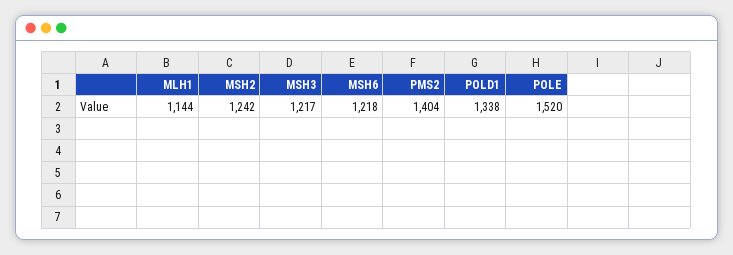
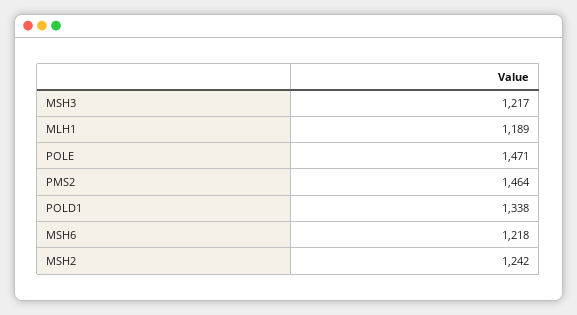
MLH1: 1144 -> 1189
PMS2: 1404 -> 1464
POLE: 1520 -> 1471

